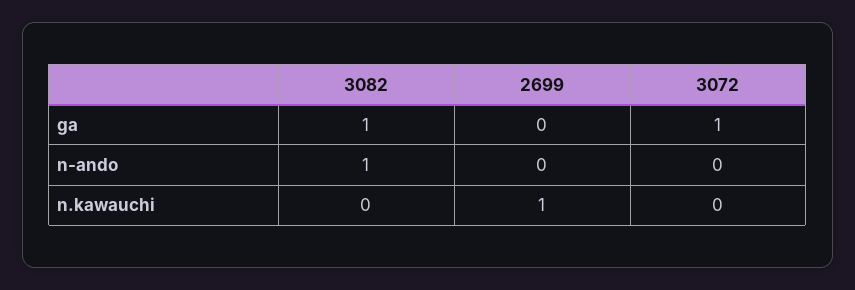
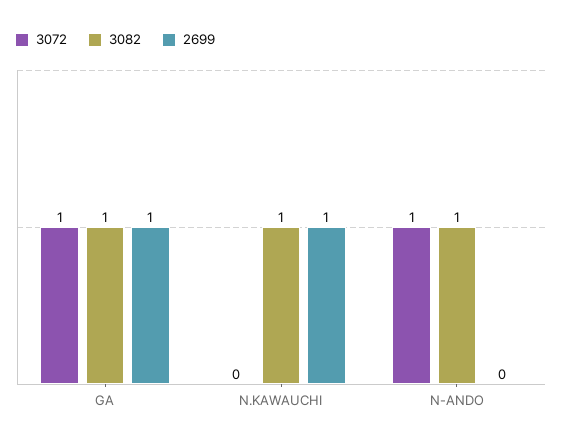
2699, ga: 0 -> 1
3072, n-ando: 0 -> 1
3082, n.kawauchi: 0 -> 1

